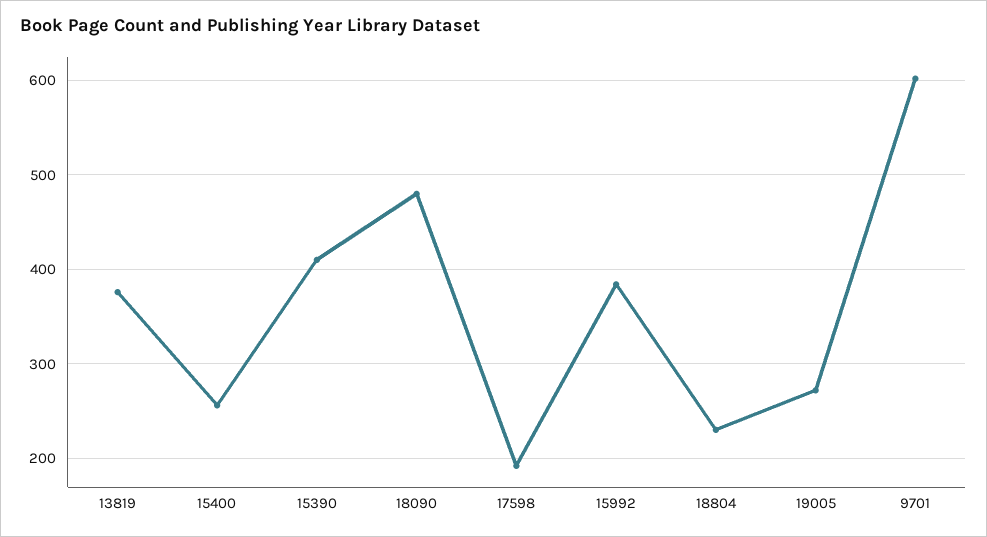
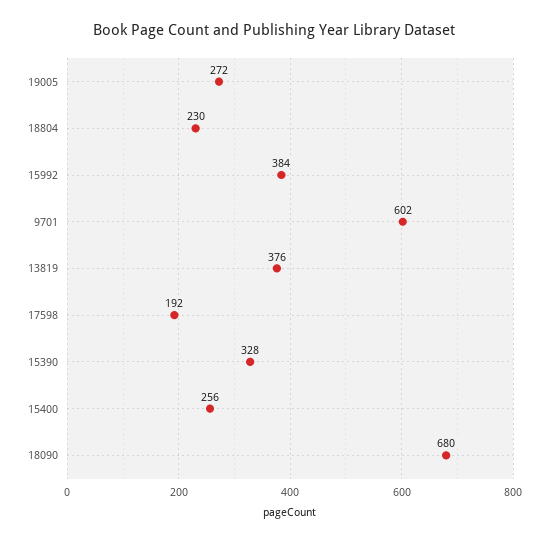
15390: 410 -> 328
18090: 480 -> 680

